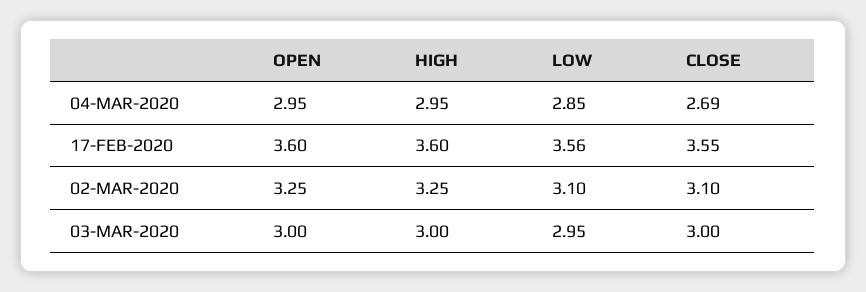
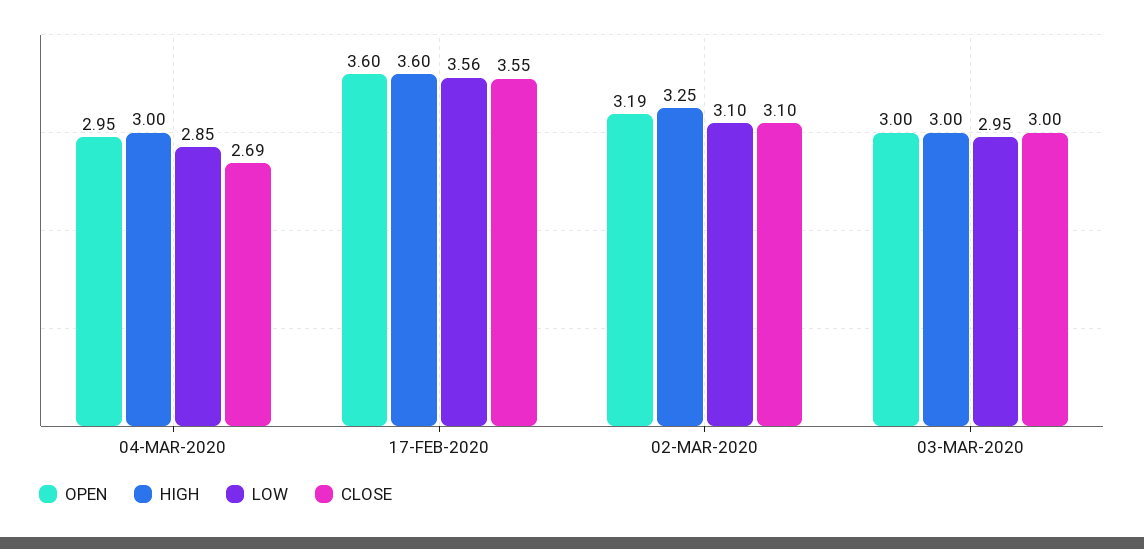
HIGH, 04-MAR-2020: 2.95 -> 3
OPEN, 02-MAR-2020: 3.25 -> 3.19

